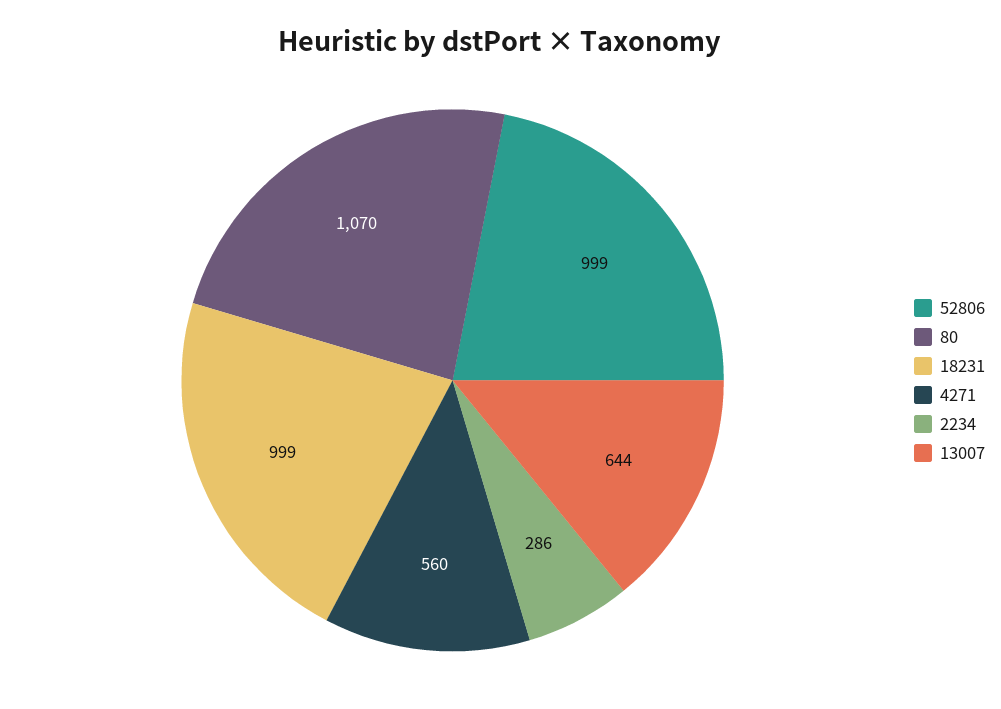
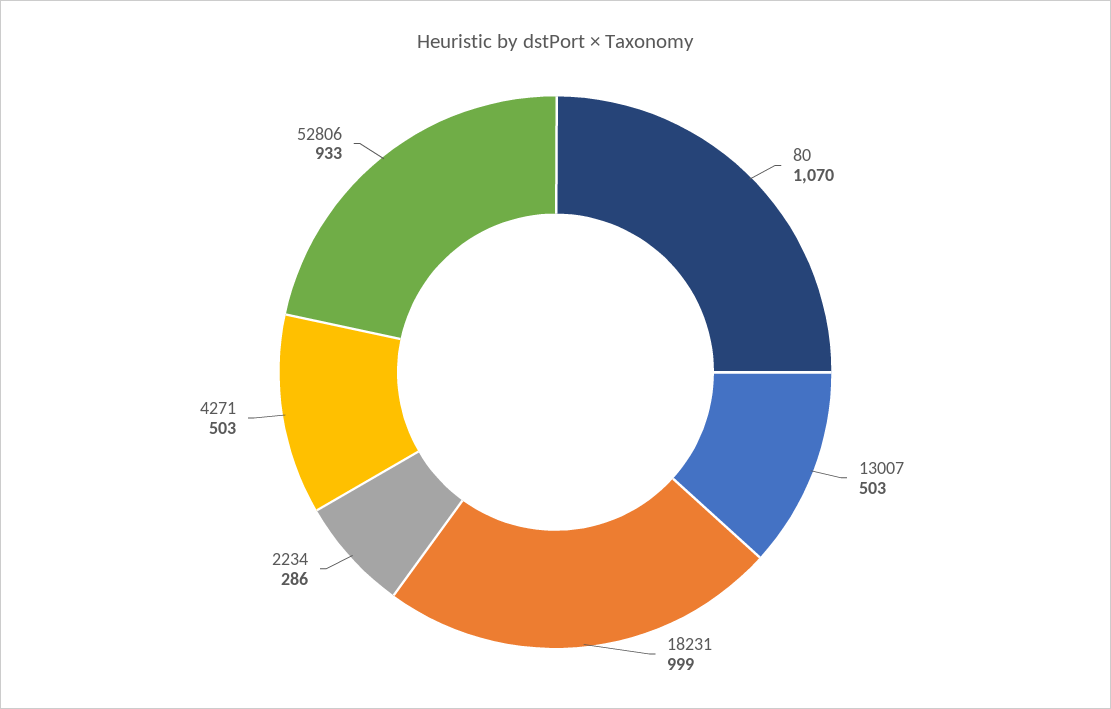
52806: 999 -> 933
4271: 560 -> 503
13007: 644 -> 503

